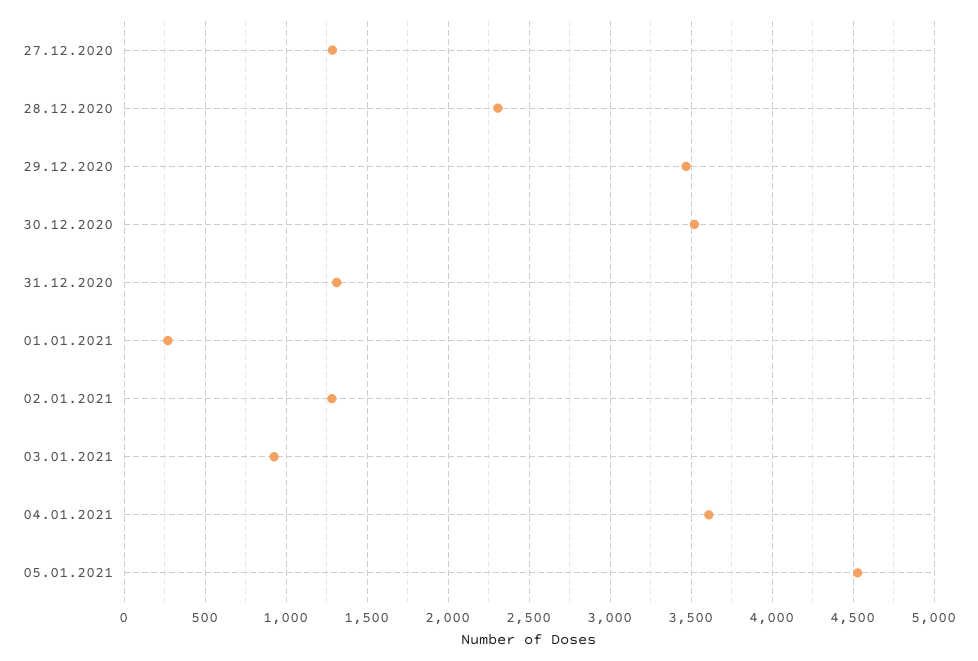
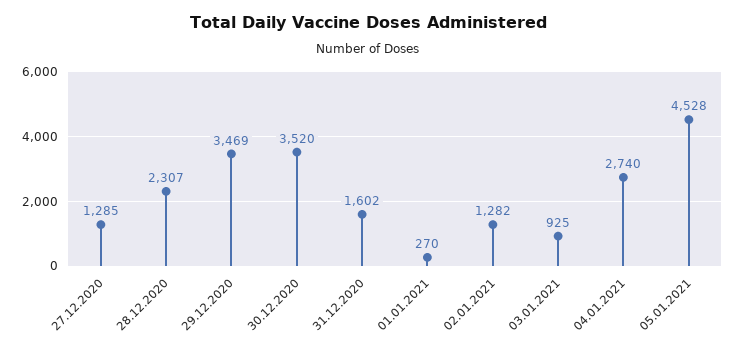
31.12.2020: 1300 -> 1602
04.01.2021: 3600 -> 2740

